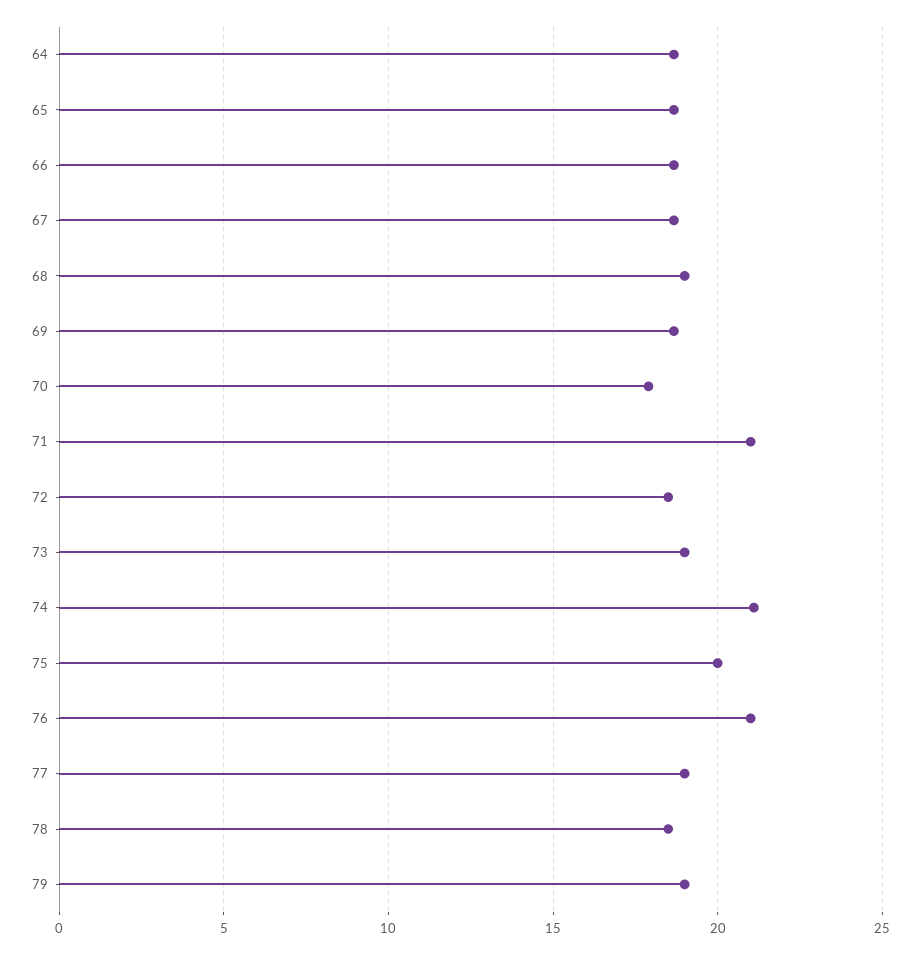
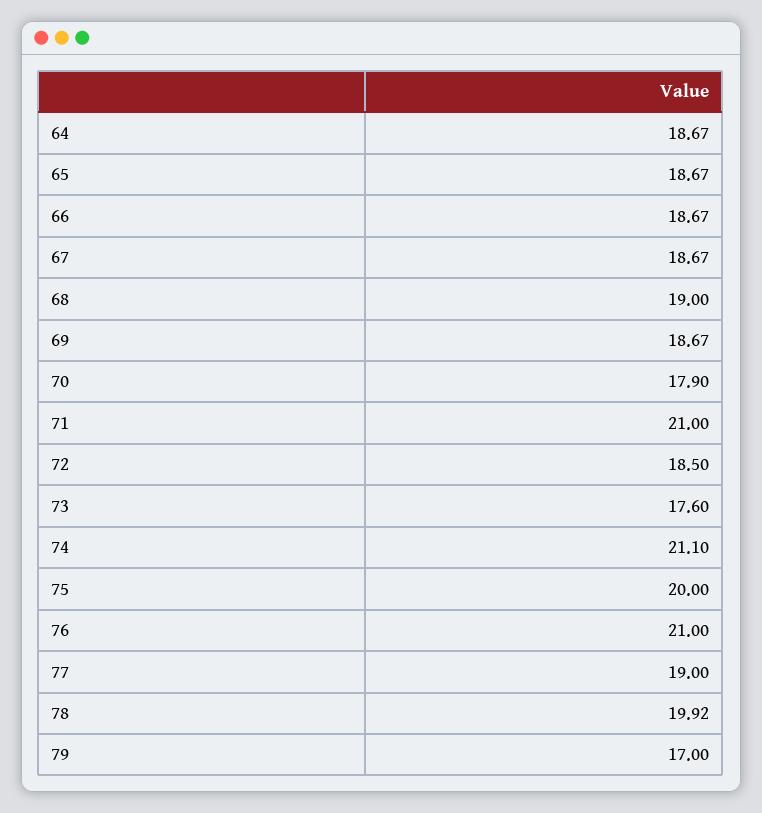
73: 19 -> 17.6
78: 18.5 -> 19.92
79: 19 -> 17

